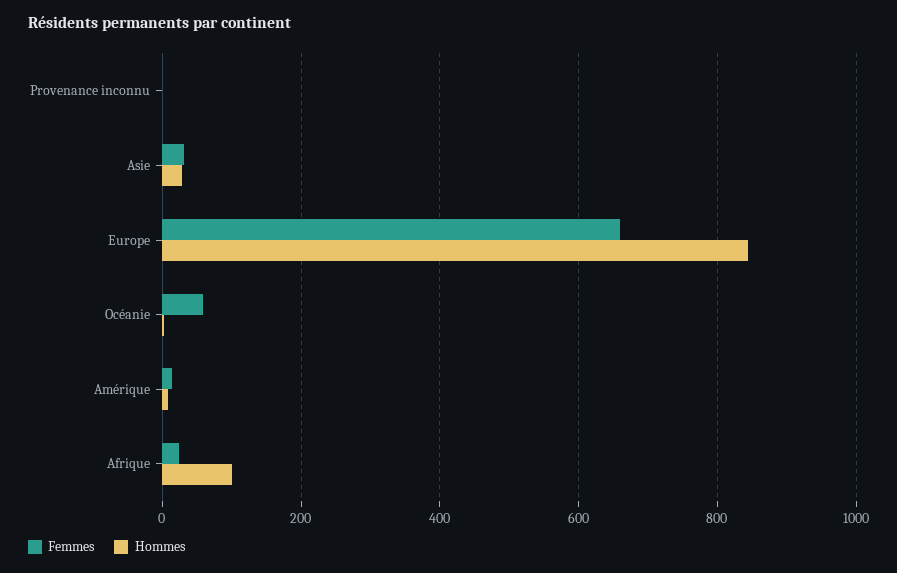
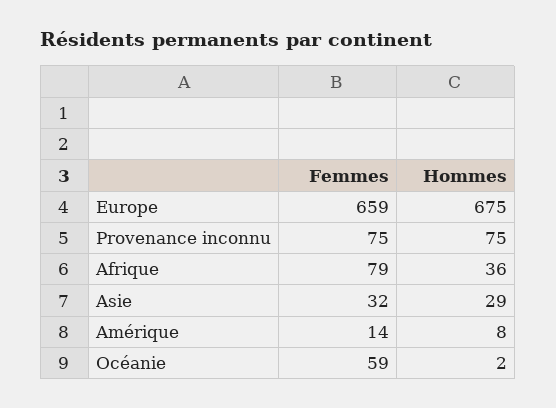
Femmes, Provenance inconnu: 0 -> 75
Hommes, Provenance inconnu: 0 -> 75
Hommes, Europe: 840 -> 675
Femmes, Afrique: 20 -> 79
Hommes, Afrique: 100 -> 36

